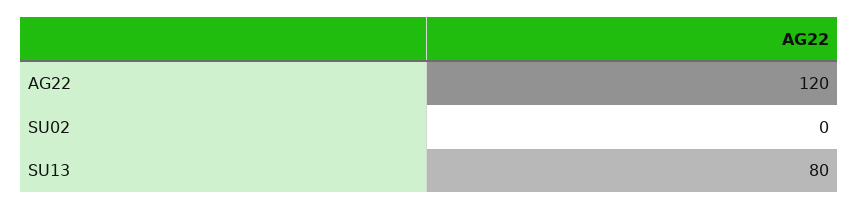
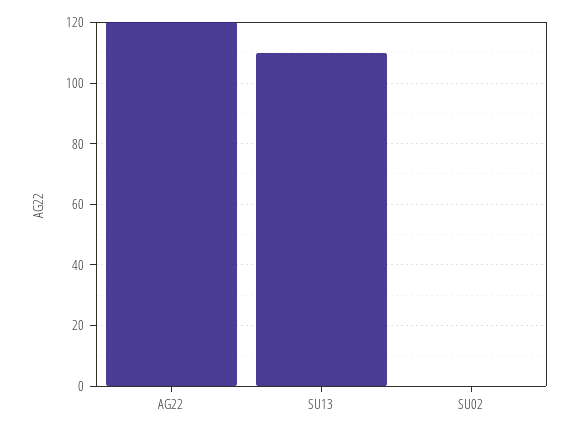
SU13: 80 -> 110

